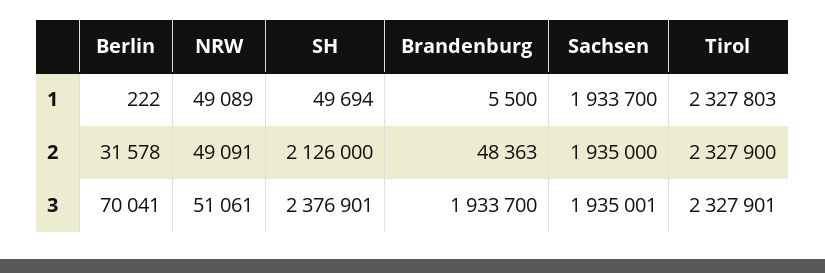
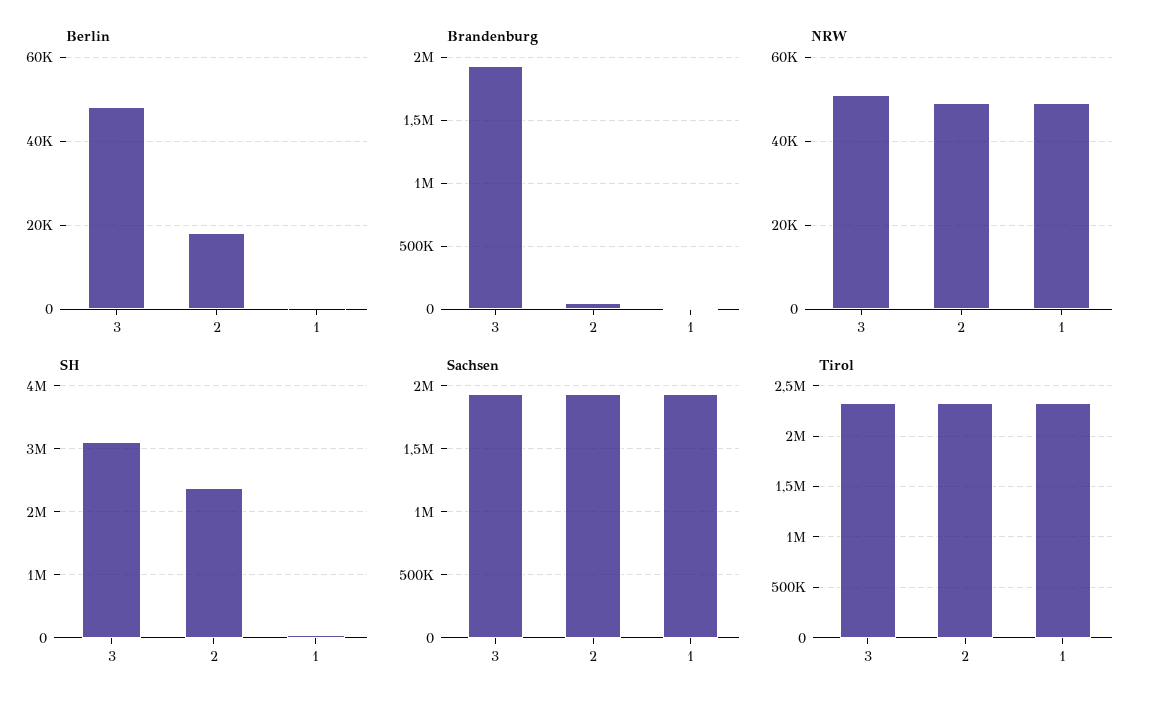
Berlin, 2: 31578 -> 18000
SH, 2: 2126000 -> 2400000
Berlin, 3: 70041 -> 48000
SH, 3: 2376901 -> 3100000

